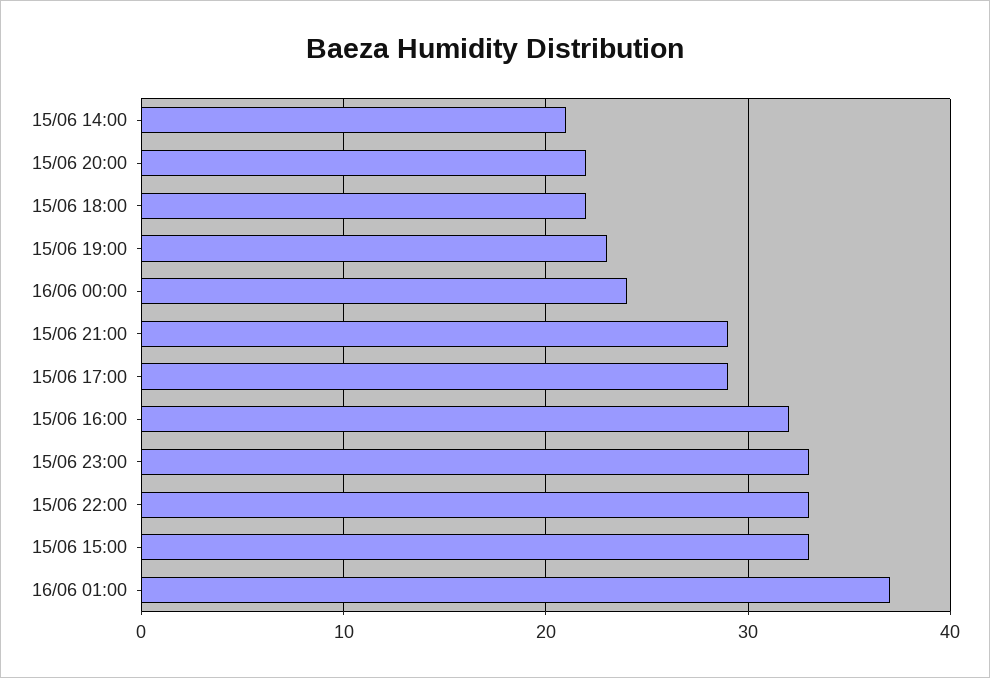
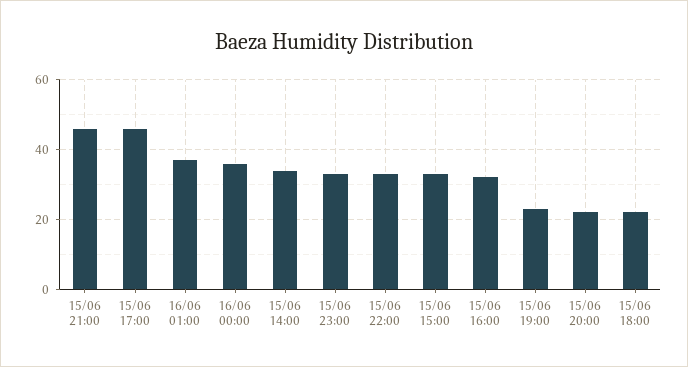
15/06 14:00: 21 -> 35
16/06 00:00: 24 -> 35
15/06 21:00: 29 -> 45
15/06 17:00: 29 -> 45

